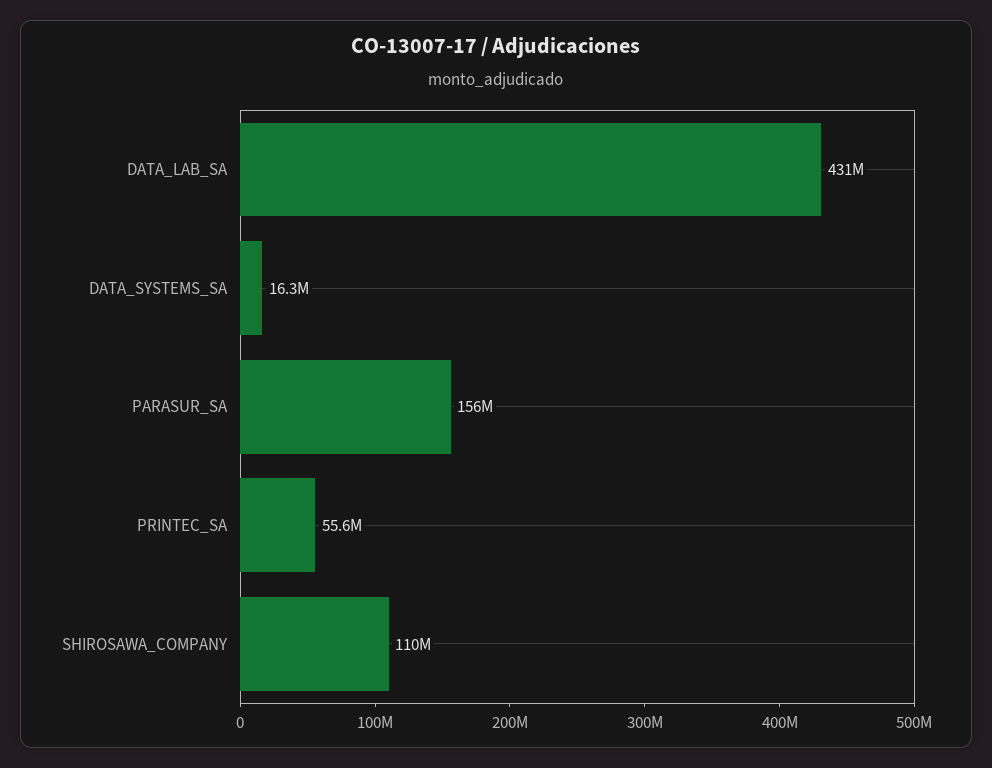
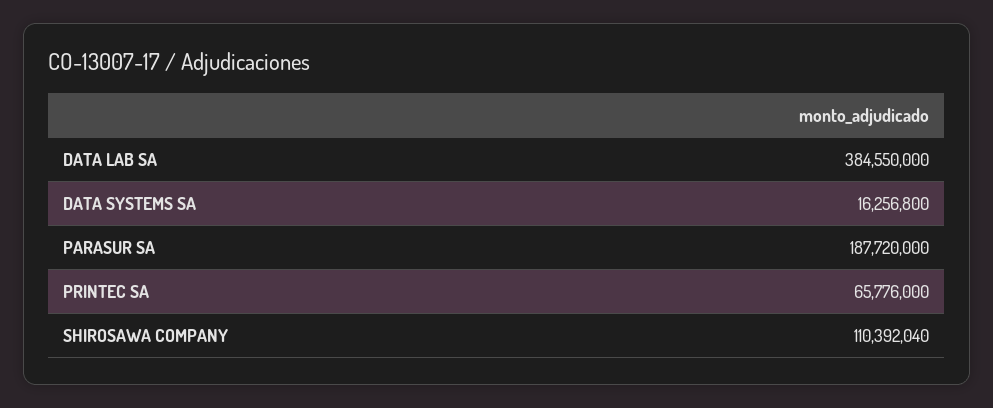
DATA_LAB_SA: 431000000 -> 384550000
PARASUR_SA: 156000000 -> 187720000
PRINTEC_SA: 55600000 -> 65776000

